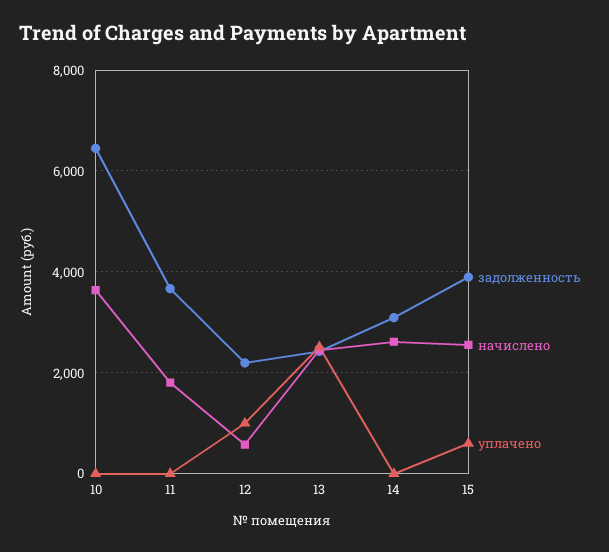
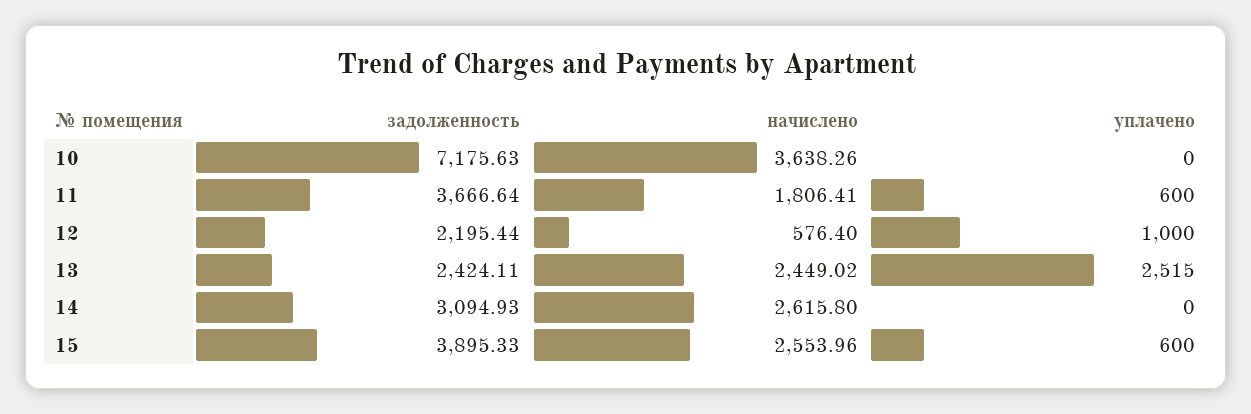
задолженность, 10: 6400 -> 7175.63
уплачено, 11: 0 -> 600

